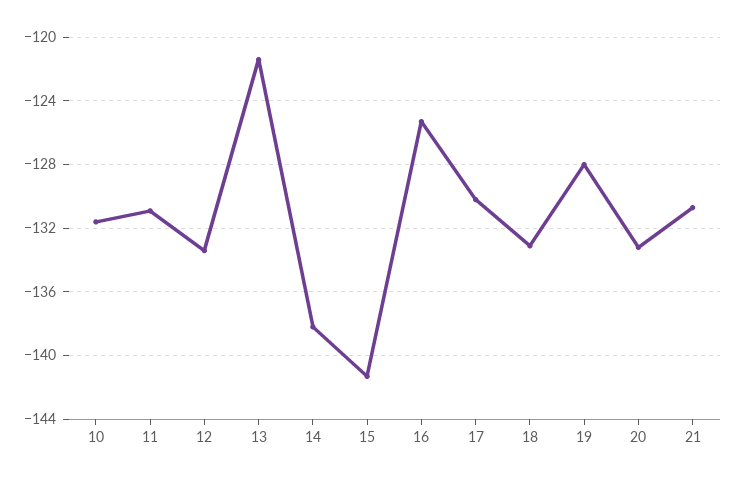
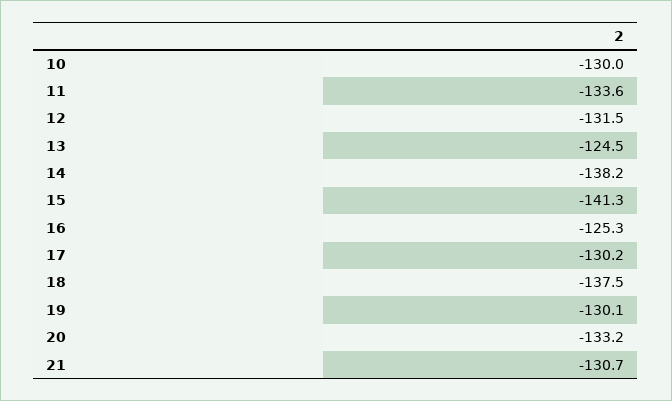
10: -131.5 -> -130
11: -131 -> -133.6
12: -133.5 -> -131.5
13: -121.5 -> -124.5
18: -133 -> -137.5
19: -128 -> -130.1

